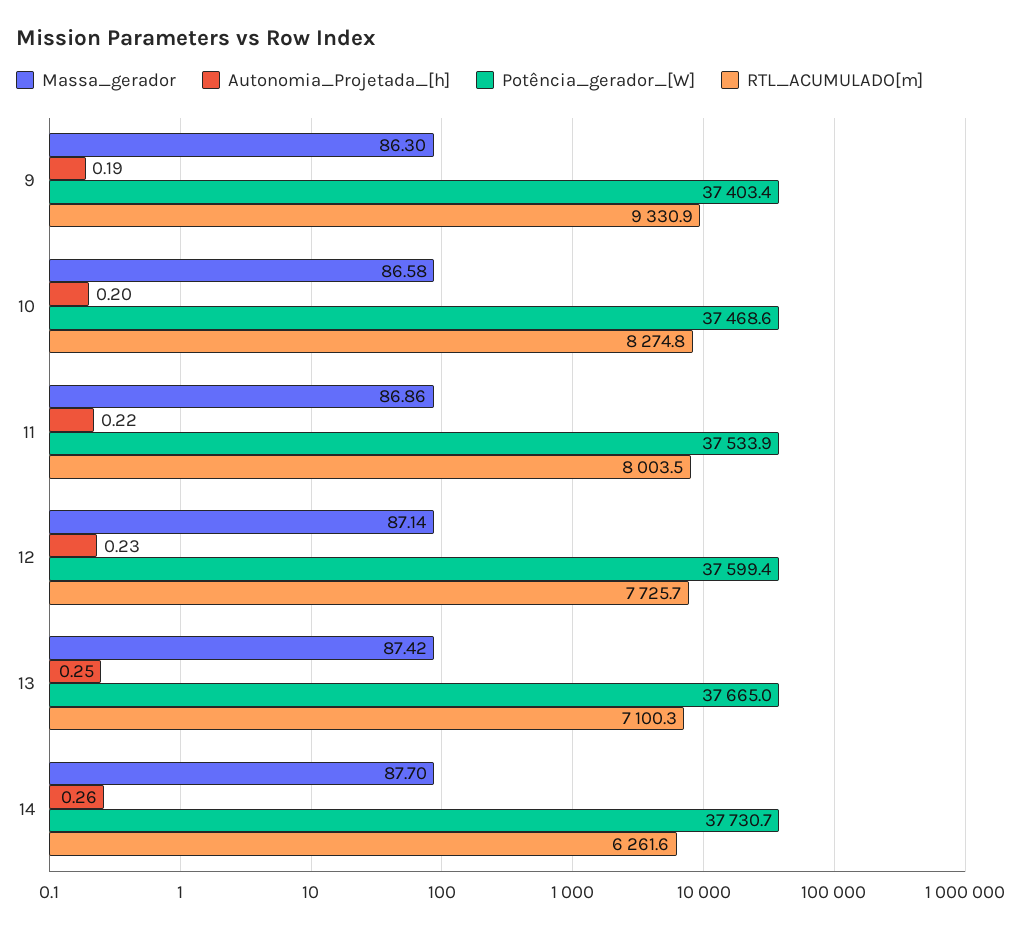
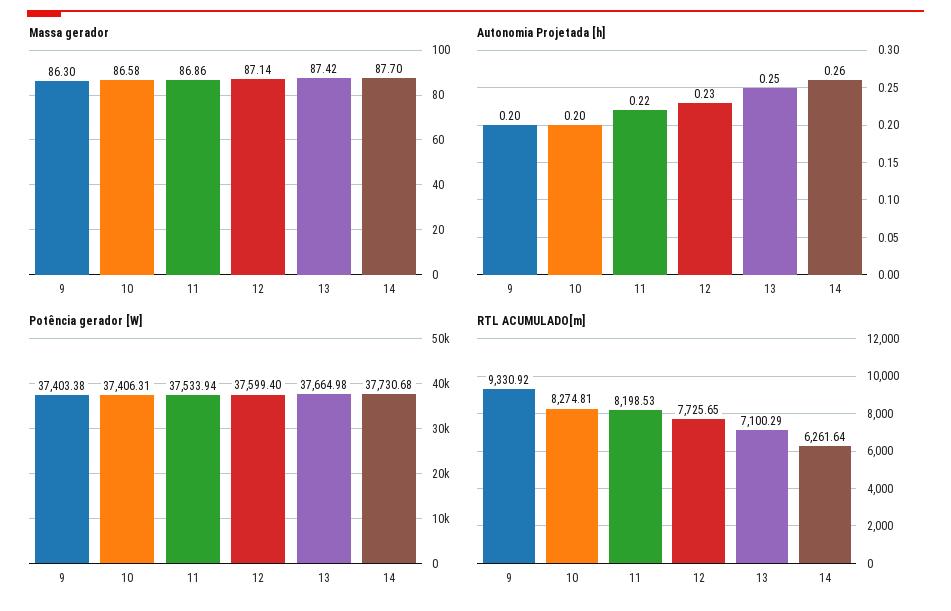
Autonomia_Projetada_[h], 9: 0.19 -> 0.2
Potência_gerador_[W], 10: 37468.6 -> 37406.31
RTL_ACUMULADO[m], 11: 8003.5 -> 8198.53

